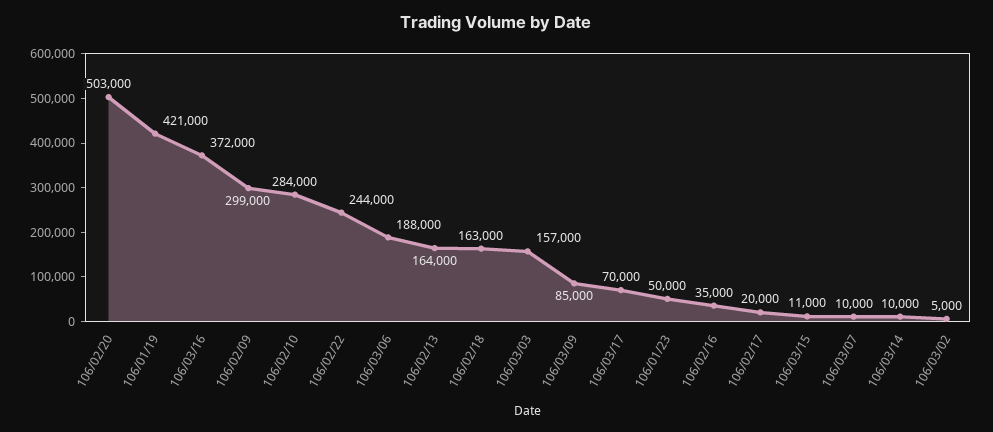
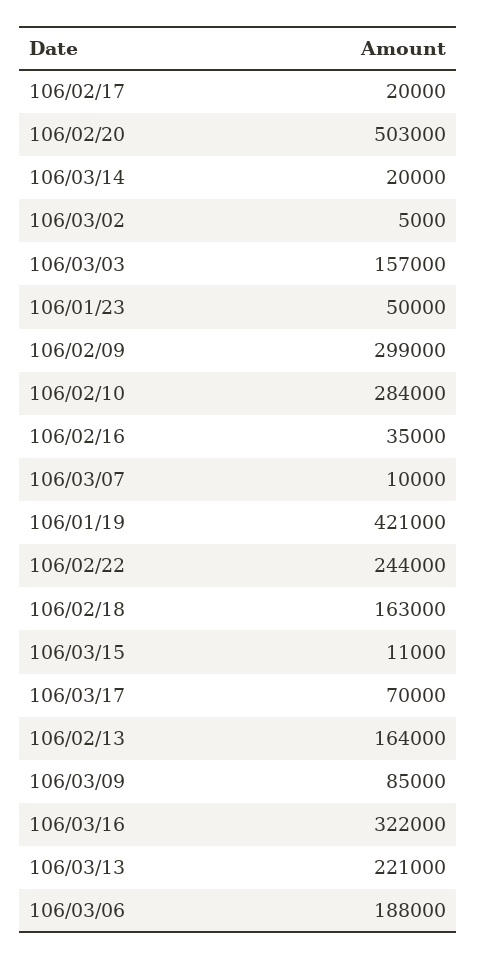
106/03/16: 372000 -> 322000
106/03/14: 10000 -> 20000
106/03/13: none -> 221000

